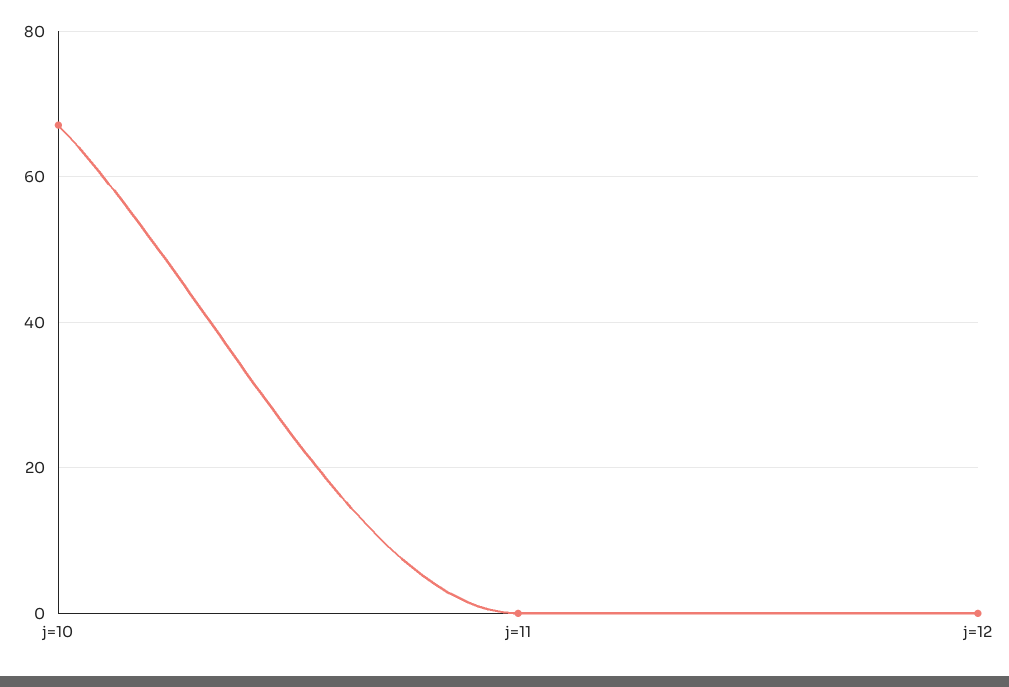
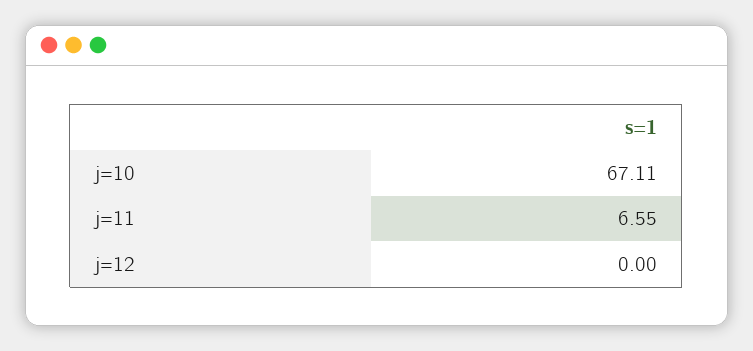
j=11: 0 -> 6.55

